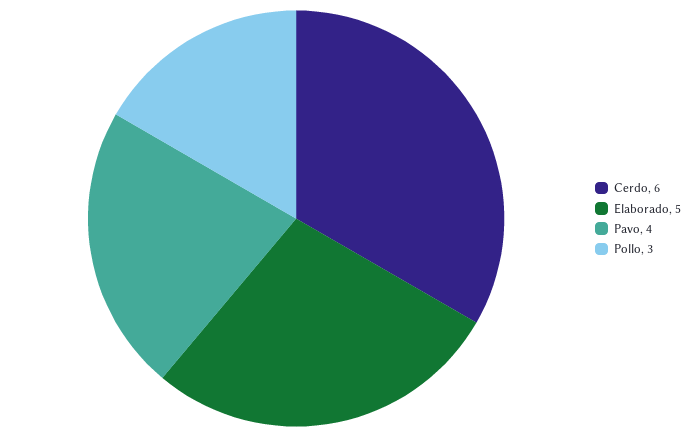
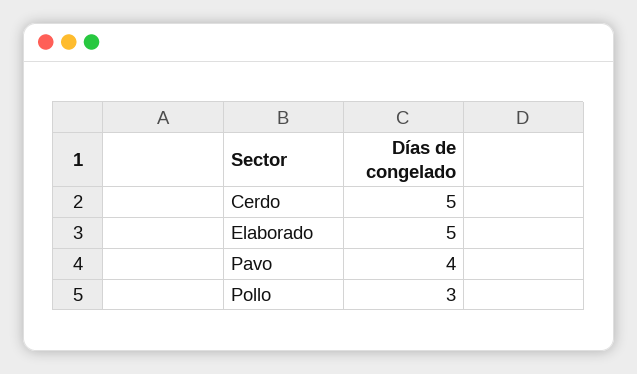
Cerdo: 6 -> 5

